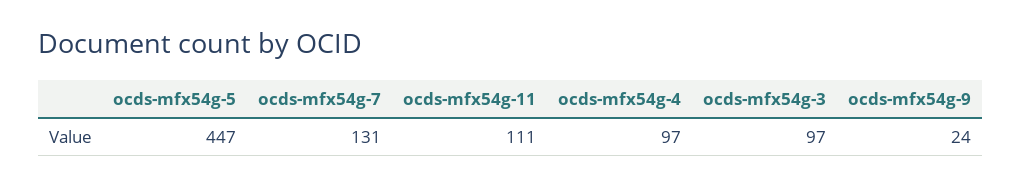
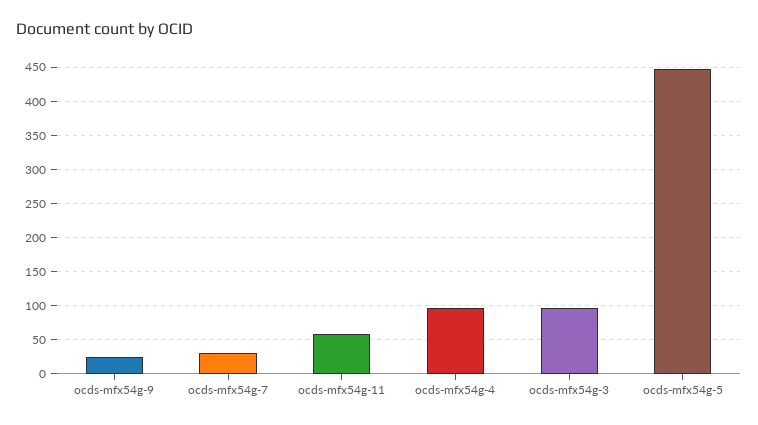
ocds-mfx54g-7: 131 -> 30
ocds-mfx54g-11: 111 -> 60

